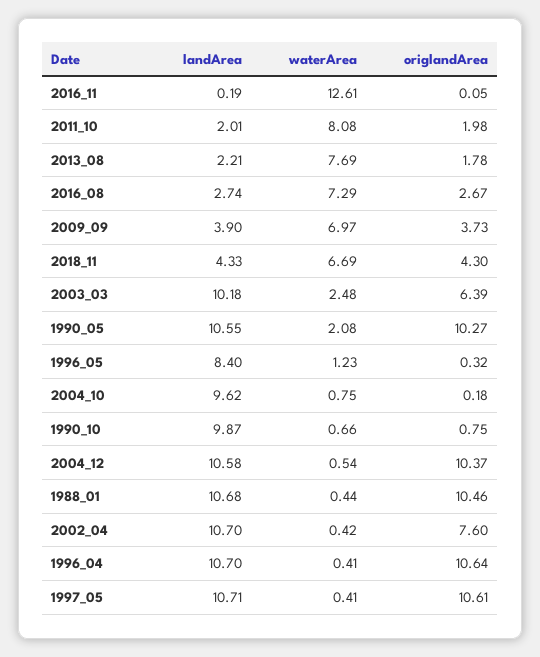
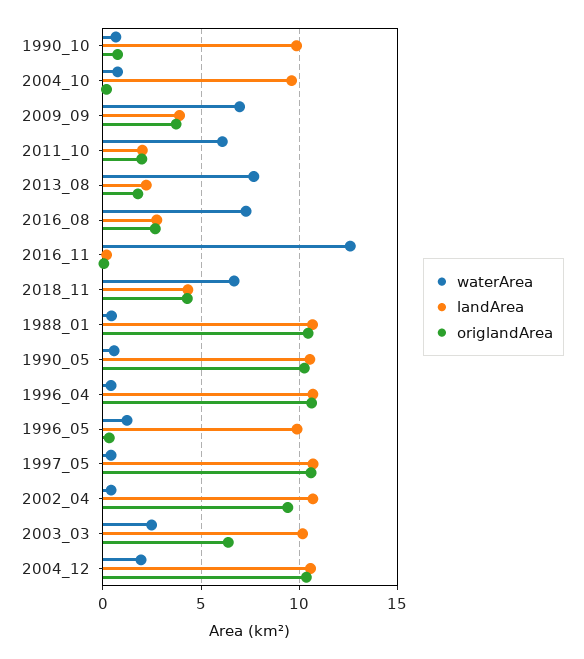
waterArea, 2011_10: 8.08 -> 6
waterArea, 1990_05: 2.08 -> 0.5
landArea, 1996_05: 8.4 -> 10
waterArea, 2004_12: 0.54 -> 2
origlandArea, 2002_04: 7.6 -> 9.5

